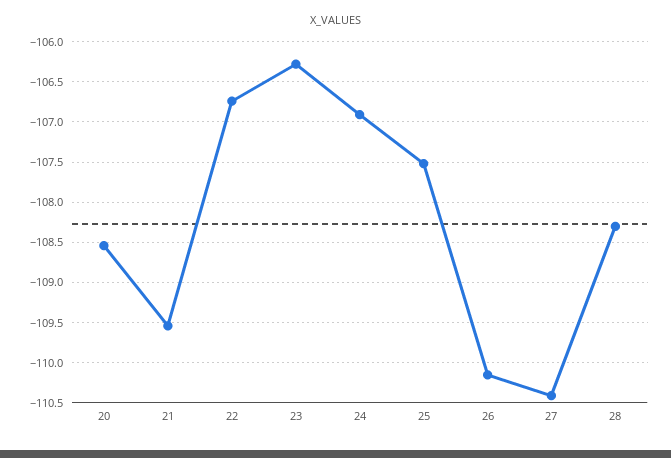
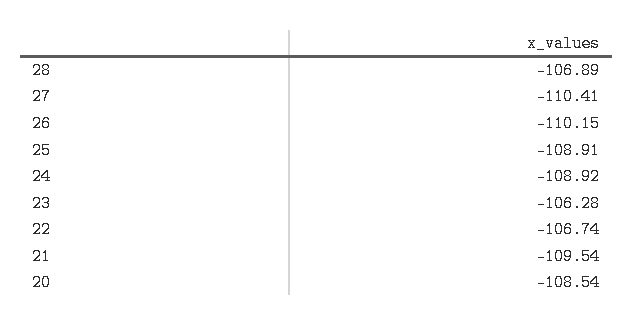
24: -106.9 -> -108.92
25: -107.5 -> -108.91
28: -108.3 -> -106.89

